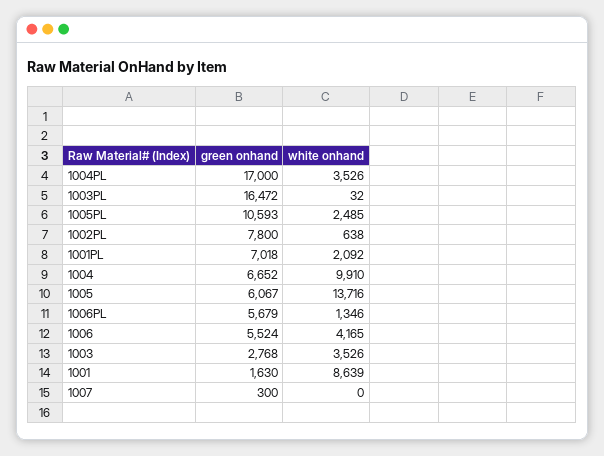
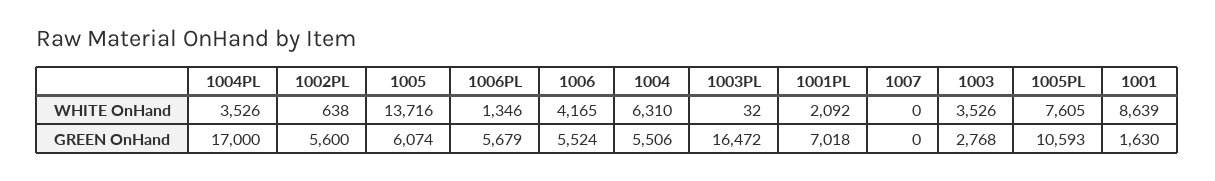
white onhand, 1005PL: 2485 -> 7605
green onhand, 1002PL: 7800 -> 5600
green onhand, 1004: 6652 -> 5506
white onhand, 1004: 9910 -> 6310
green onhand, 1005: 6067 -> 6074
green onhand, 1007: 300 -> 0

